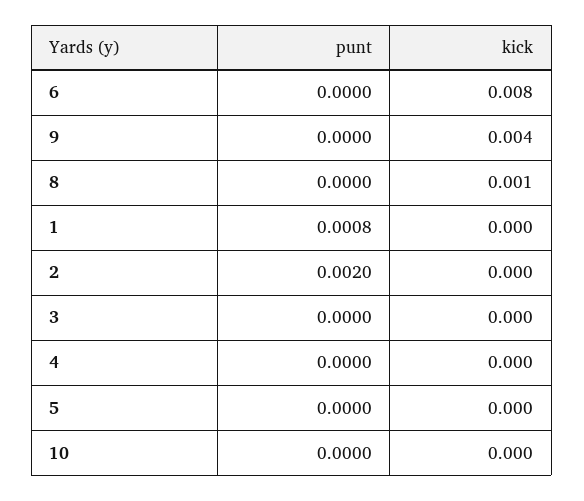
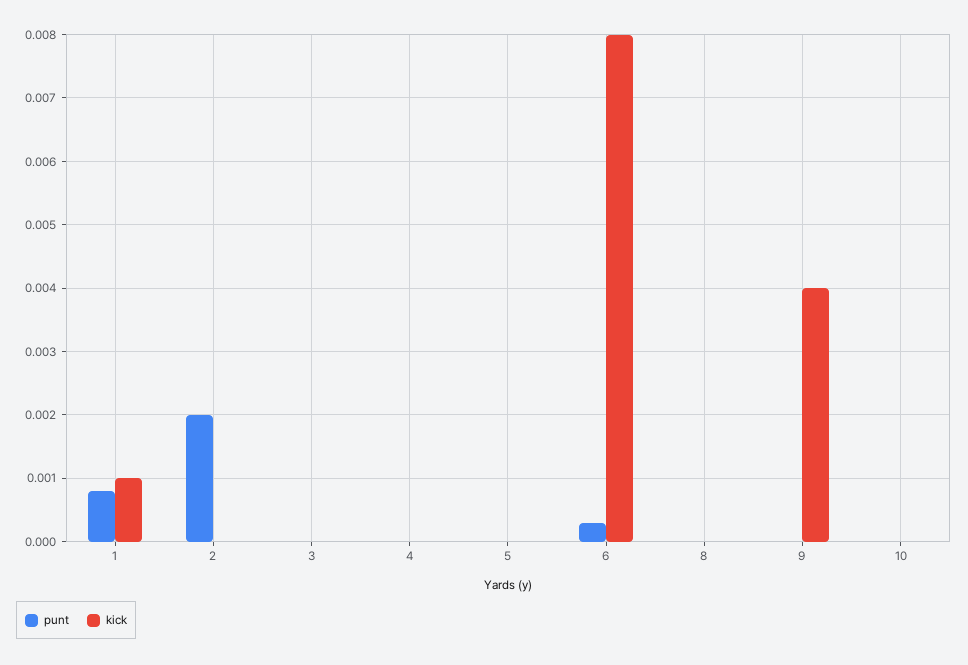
punt, 6: 0 -> 0.0003
kick, 8: 0.001 -> 0
kick, 1: 0 -> 0.001

